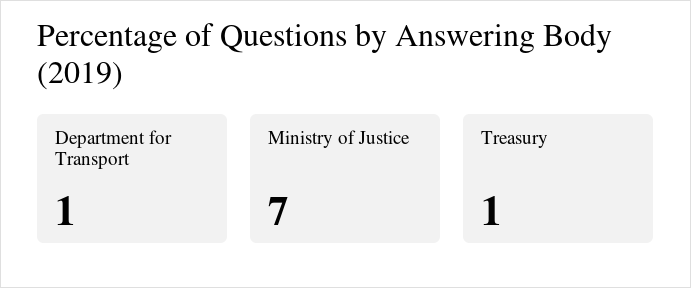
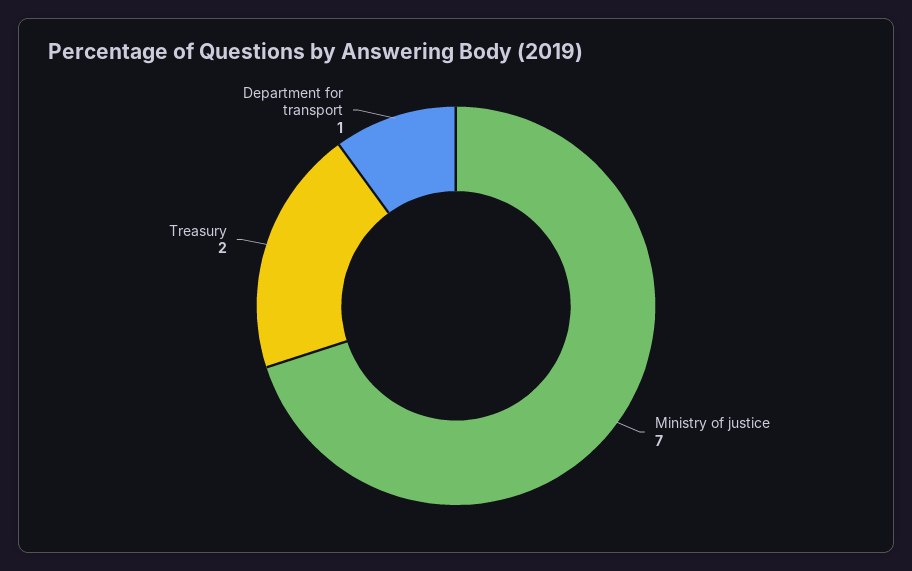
Treasury: 1 -> 2

